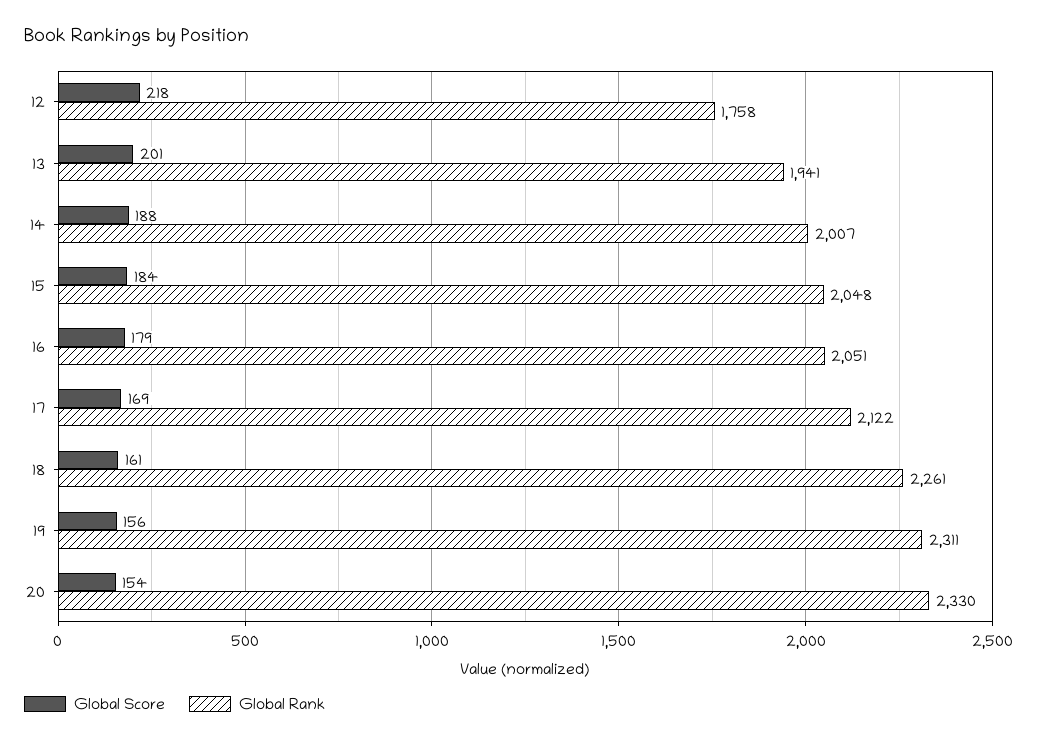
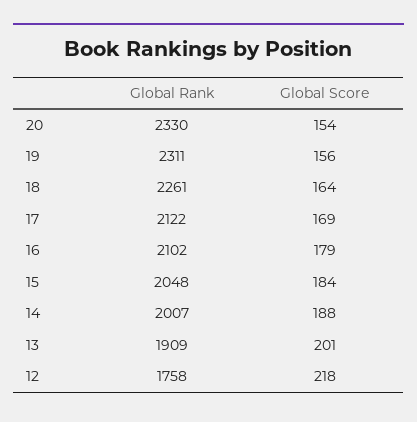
Global Rank, 13: 1941 -> 1909
Global Rank, 16: 2051 -> 2102
Global Score, 18: 161 -> 164

